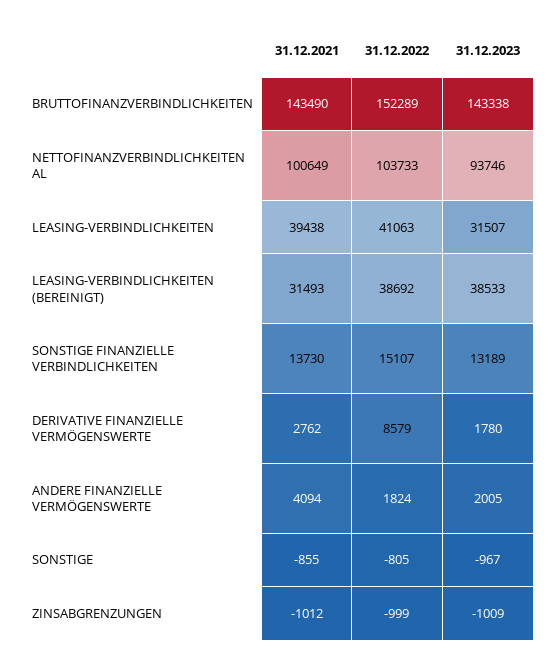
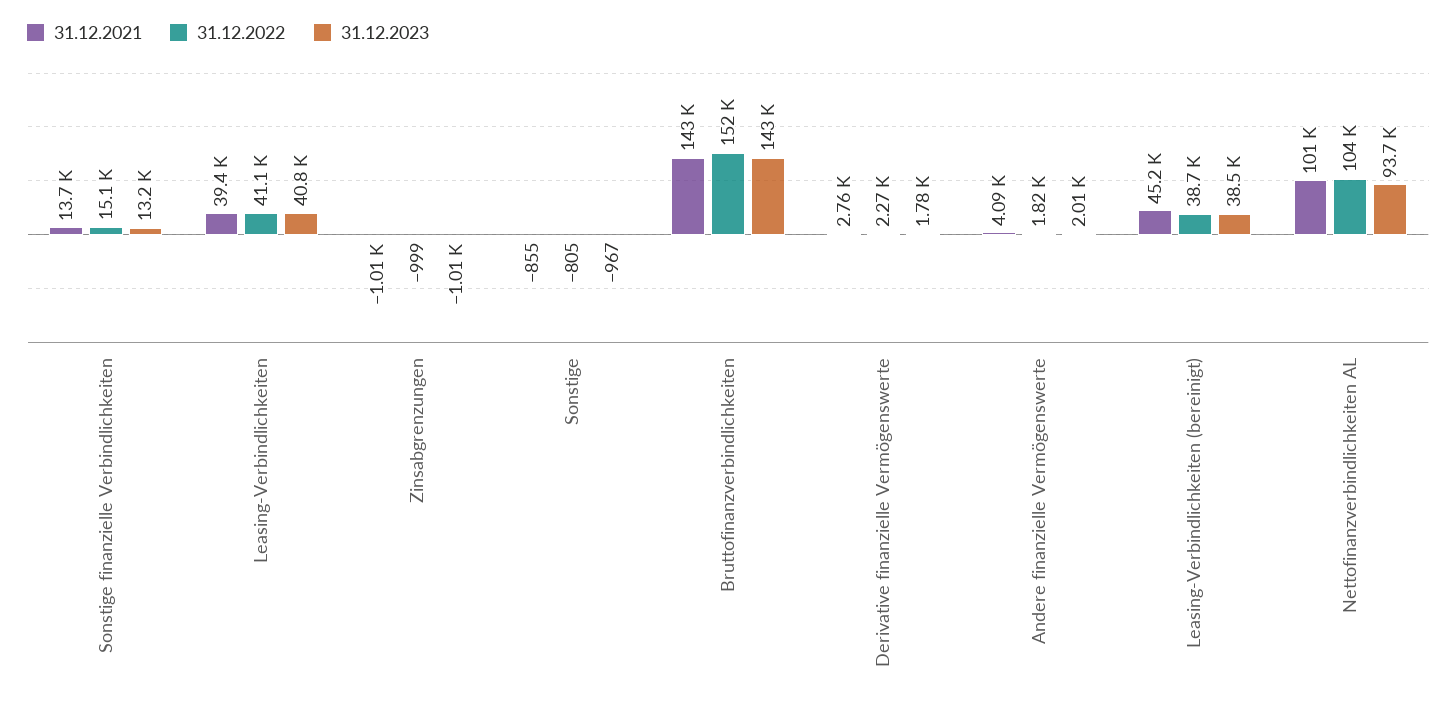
31.12.2023, LEASING-VERBINDLICHKEITEN: 31507 -> 40800
31.12.2021, LEASING-VERBINDLICHKEITEN (BEREINIGT): 31493 -> 45200
31.12.2022, DERIVATIVE FINANZIELLE VERMÖGENSWERTE: 8579 -> 2270

